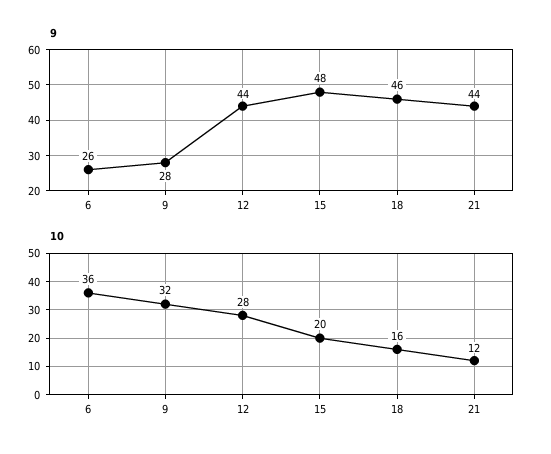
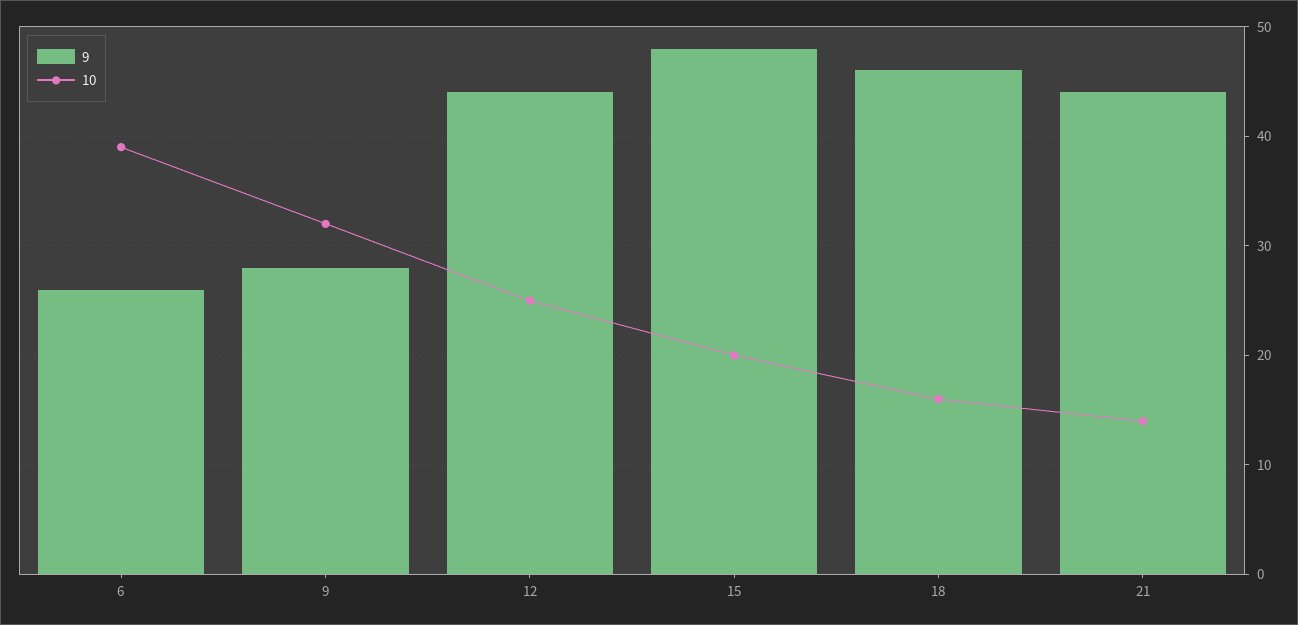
10, 6: 36 -> 39
10, 12: 28 -> 25
10, 21: 12 -> 14

